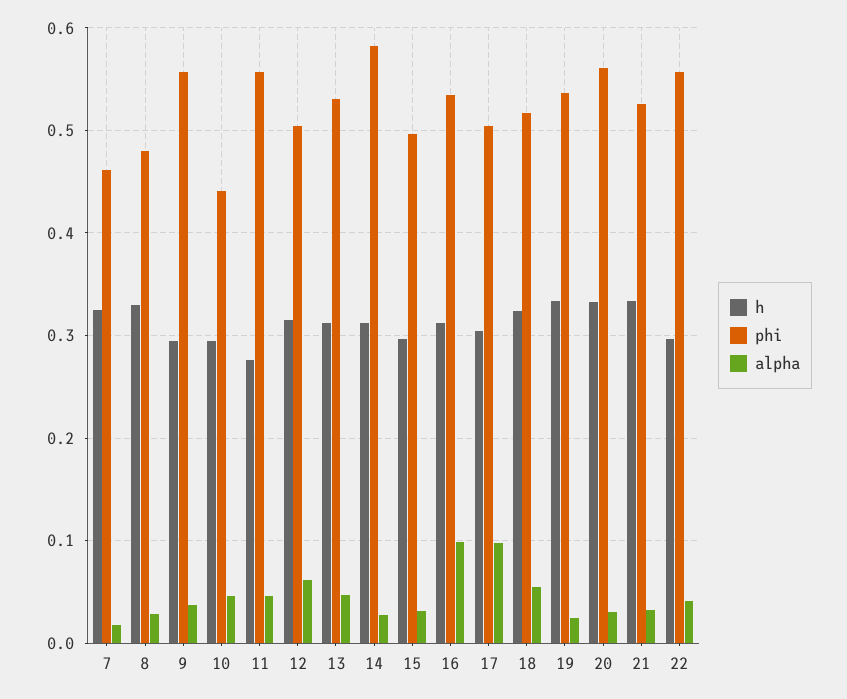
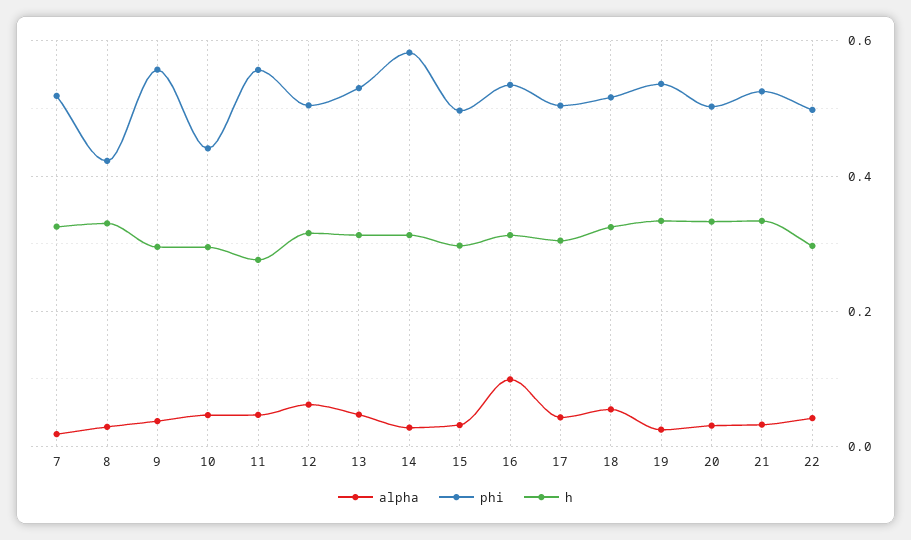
phi, 7: 0.46 -> 0.52
phi, 8: 0.48 -> 0.42
alpha, 17: 0.1 -> 0.04
phi, 20: 0.56 -> 0.5
phi, 22: 0.56 -> 0.5

